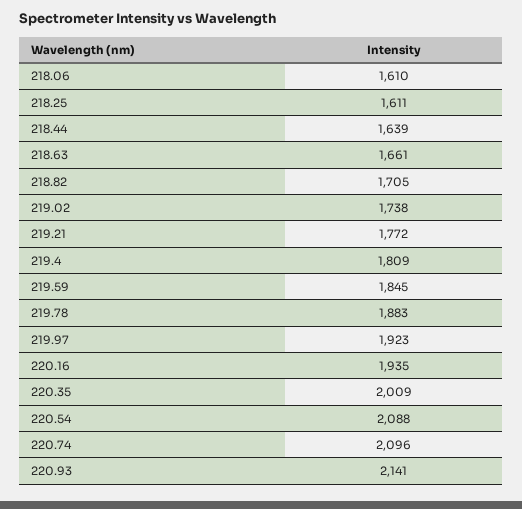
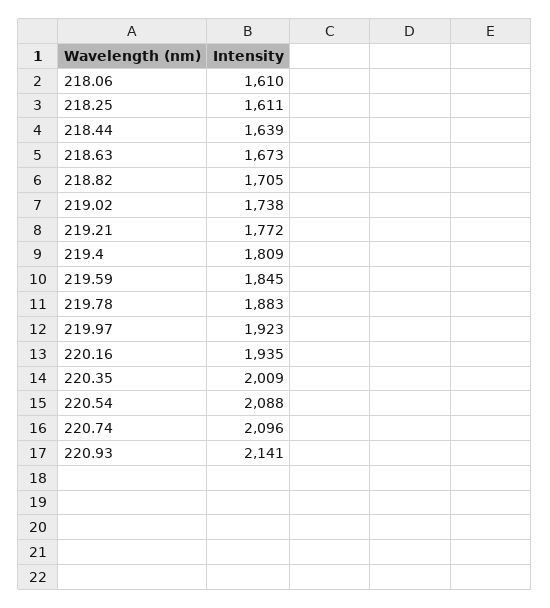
218.63: 1661 -> 1673

